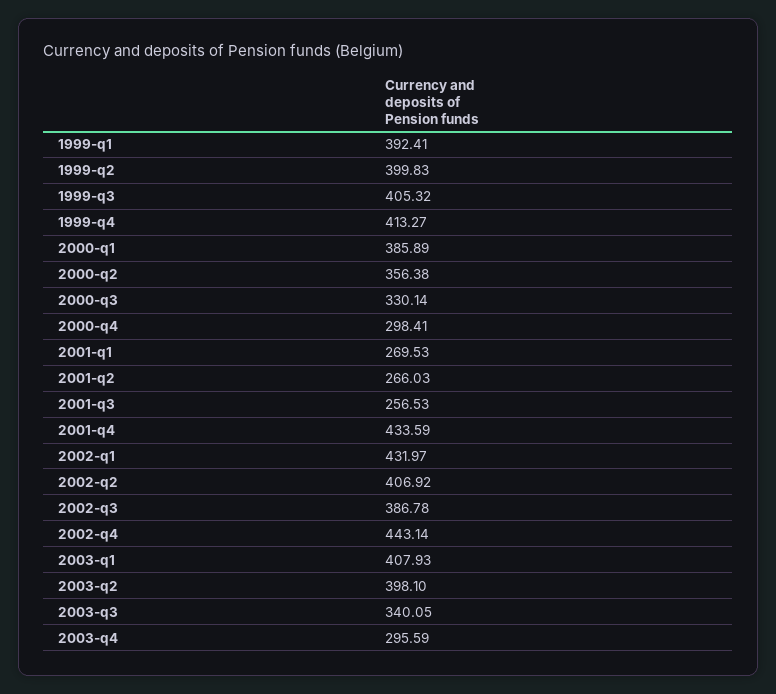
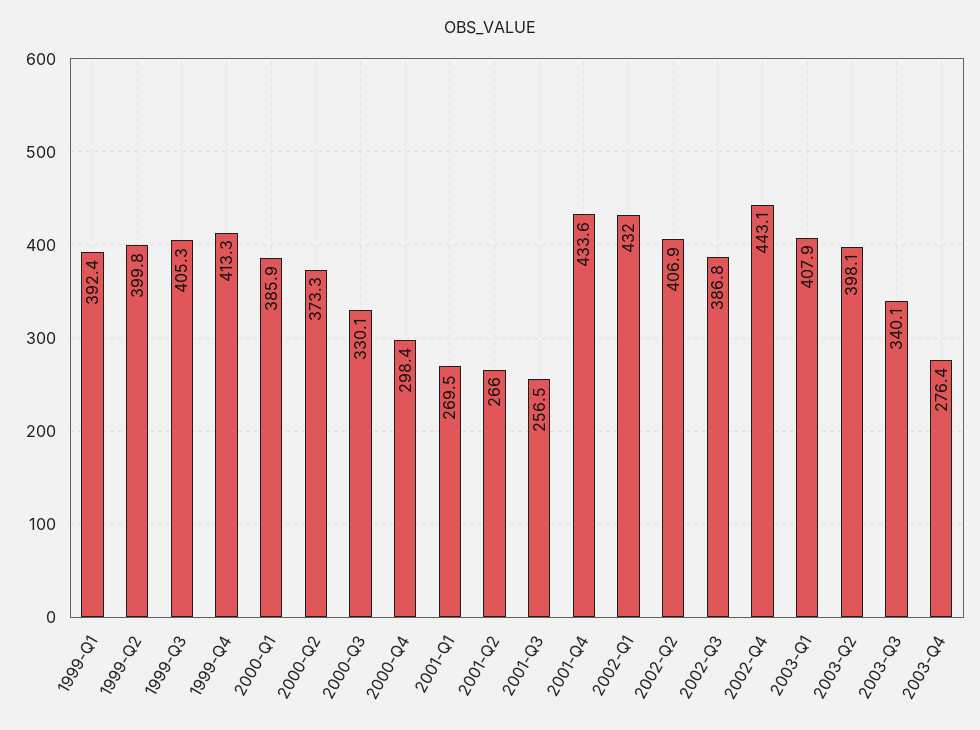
2000-q2: 356.38 -> 373.3
2003-q4: 295.59 -> 276.4

